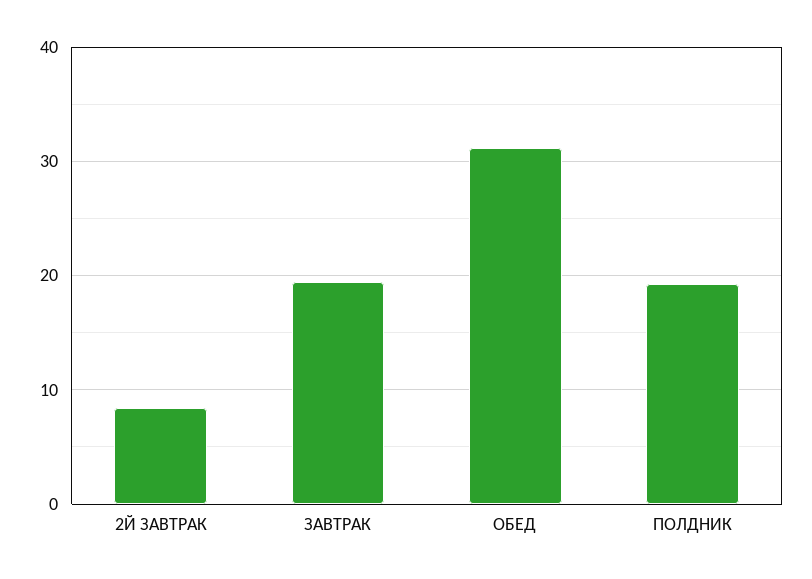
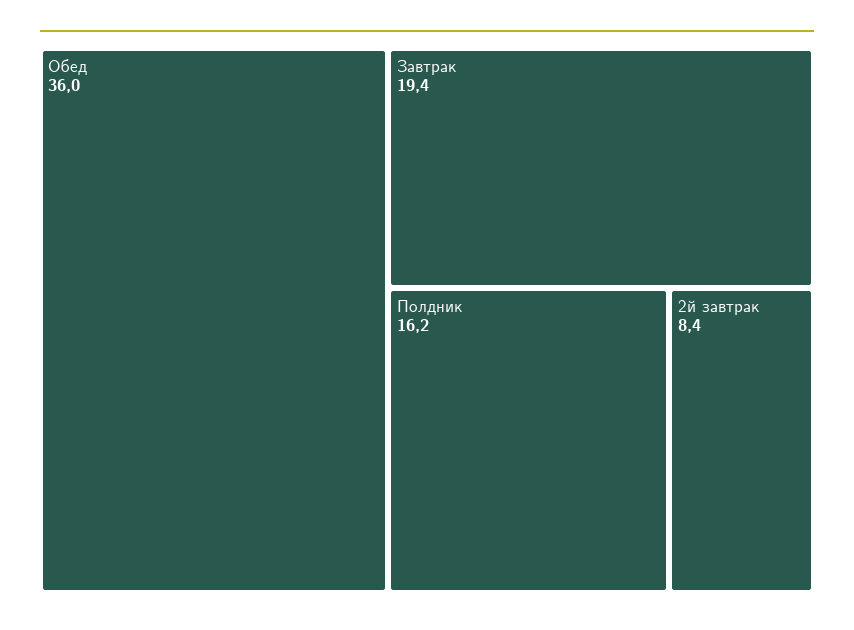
ОБЕД: 31 -> 36
ПОЛДНИК: 19 -> 16.2

